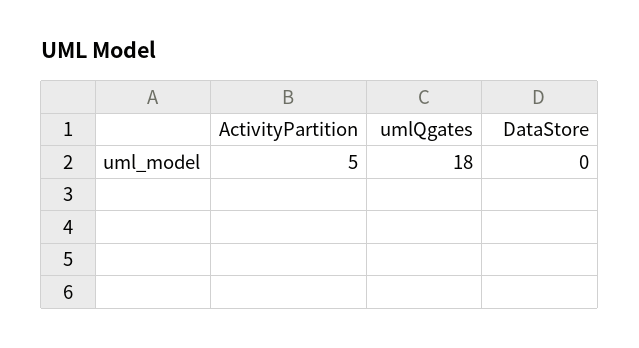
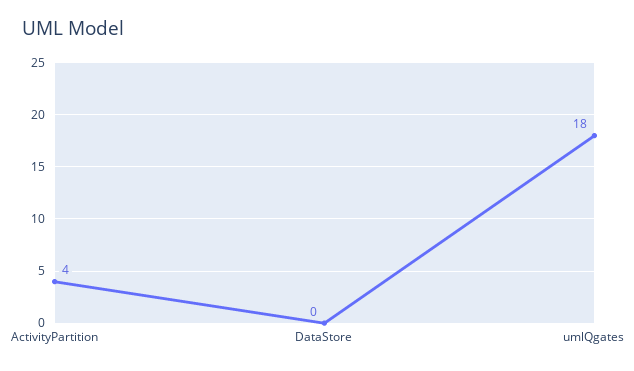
ActivityPartition: 5 -> 4

